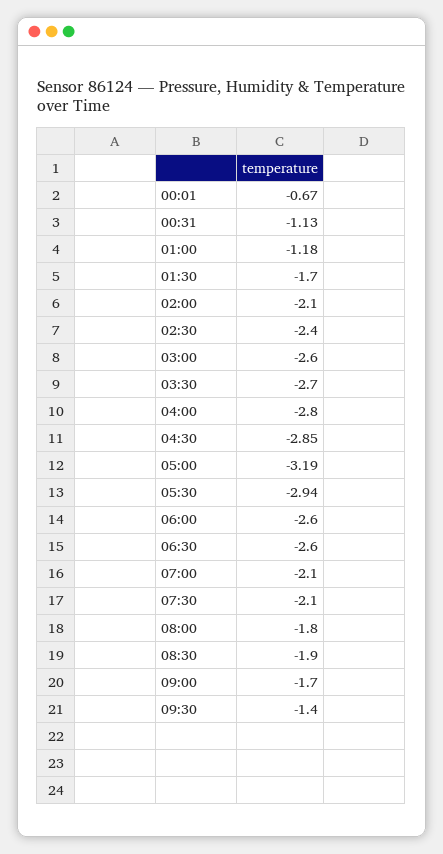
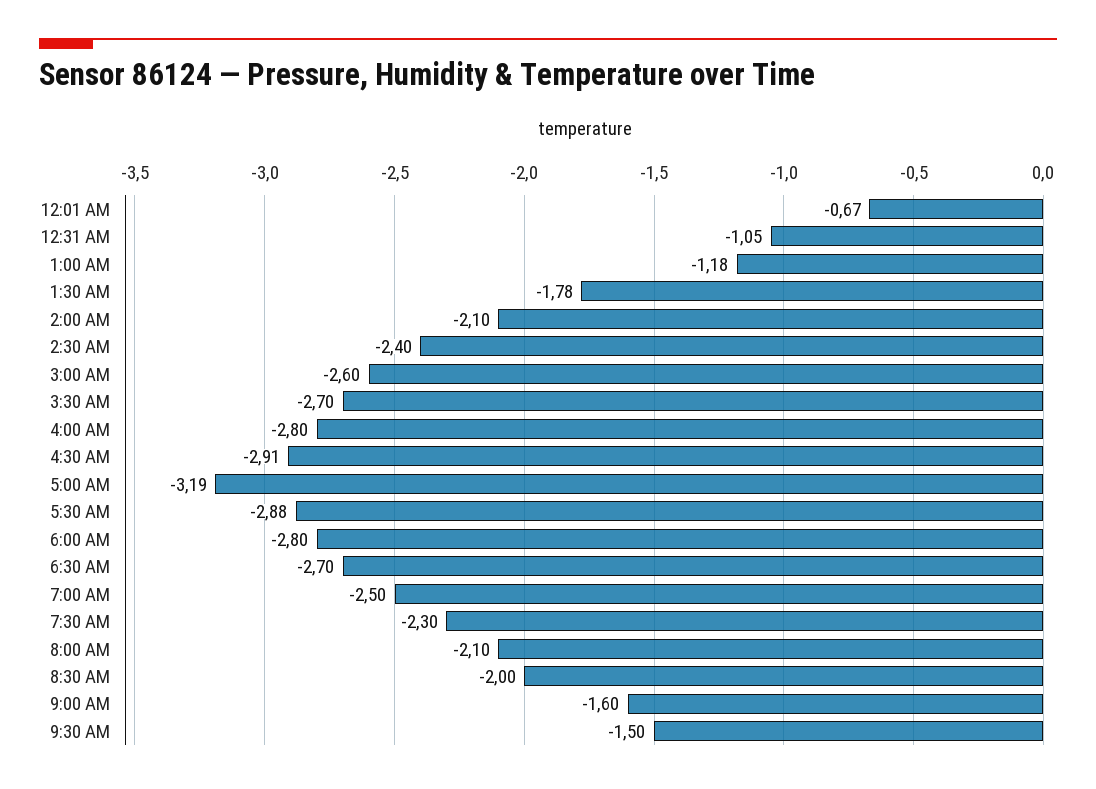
00:31: -1.13 -> -1.05
01:30: -1.7 -> -1.78
04:30: -2.85 -> -2.91
05:30: -2.94 -> -2.88
06:00: -2.6 -> -2.8
06:30: -2.6 -> -2.7
07:00: -2.1 -> -2.5
07:30: -2.1 -> -2.3
08:00: -1.8 -> -2.1
08:30: -1.9 -> -2
09:00: -1.7 -> -1.6
09:30: -1.4 -> -1.5

